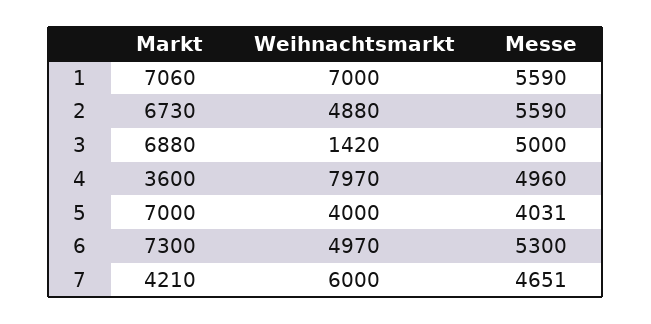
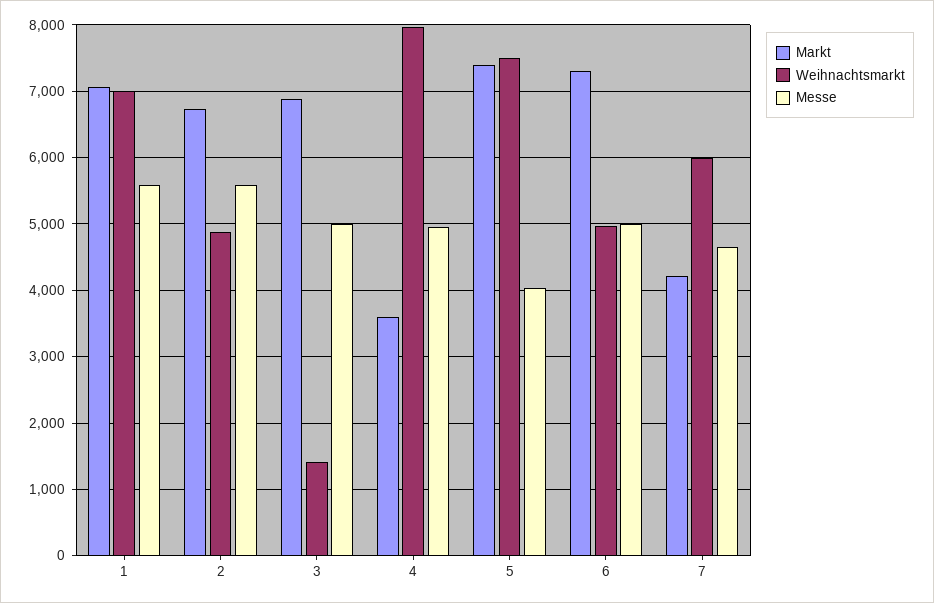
Markt, 5: 7000 -> 7400
Weihnachtsmarkt, 5: 4000 -> 7500
Messe, 6: 5300 -> 5000

